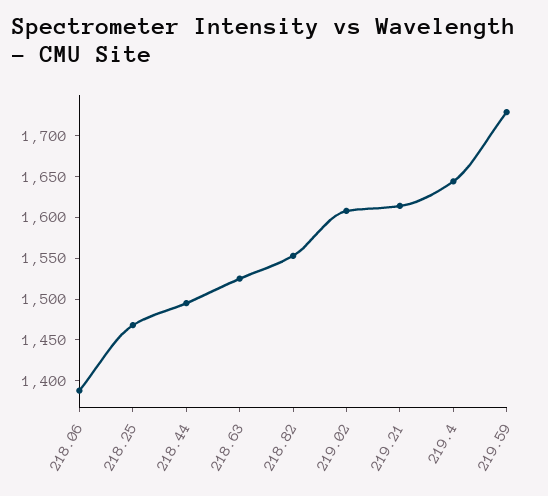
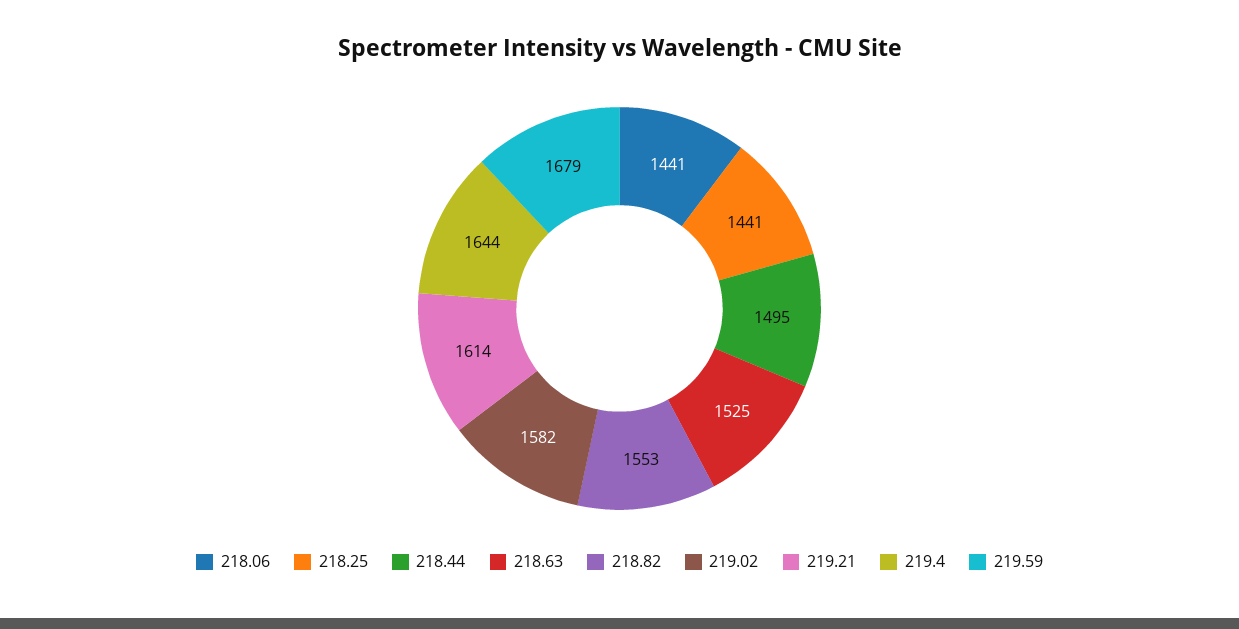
218.06: 1390 -> 1441
218.25: 1470 -> 1441
219.02: 1610 -> 1582
219.59: 1730 -> 1679

